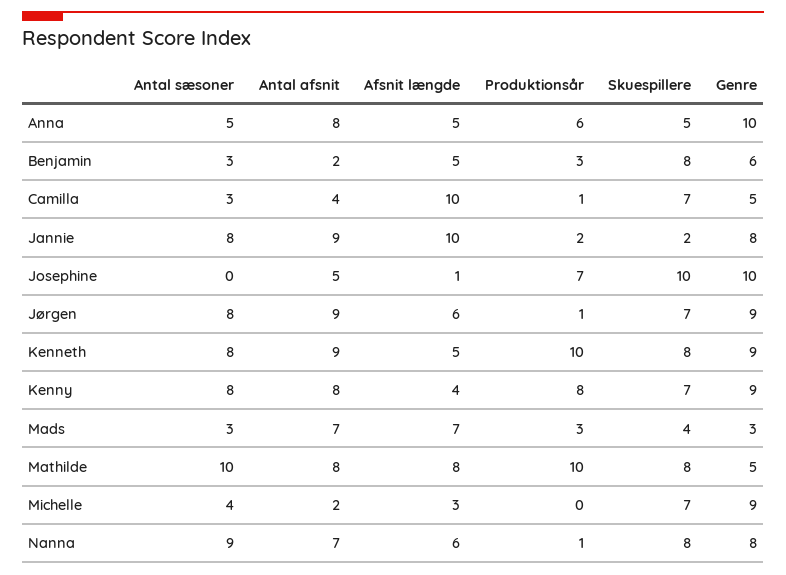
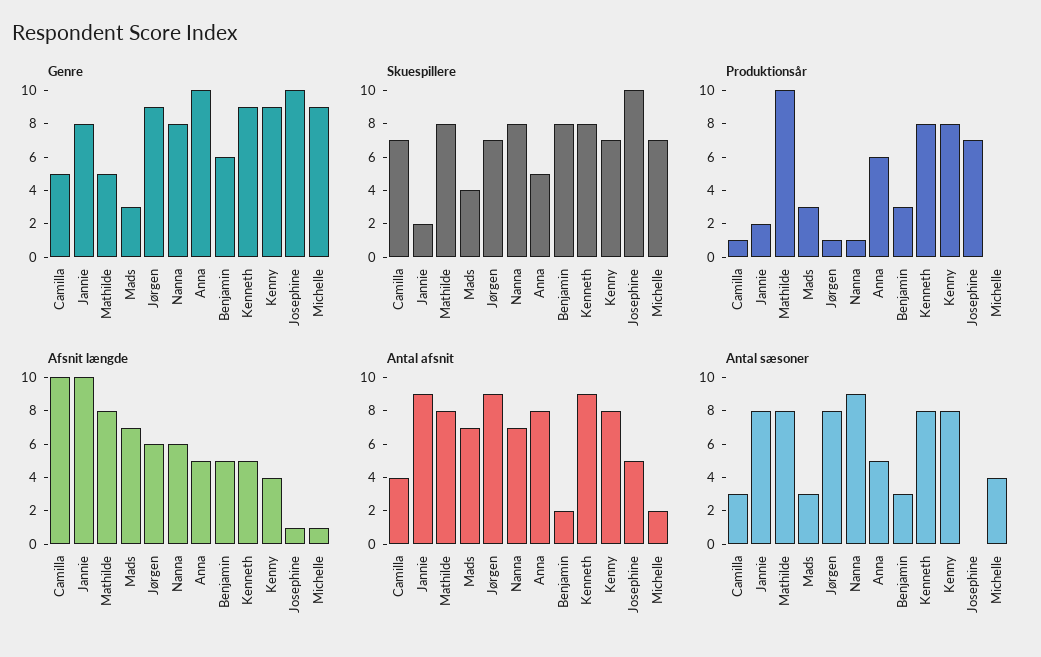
Produktionsår, Kenneth: 10 -> 8
Antal sæsoner, Mathilde: 10 -> 8
Afsnit længde, Michelle: 3 -> 1

